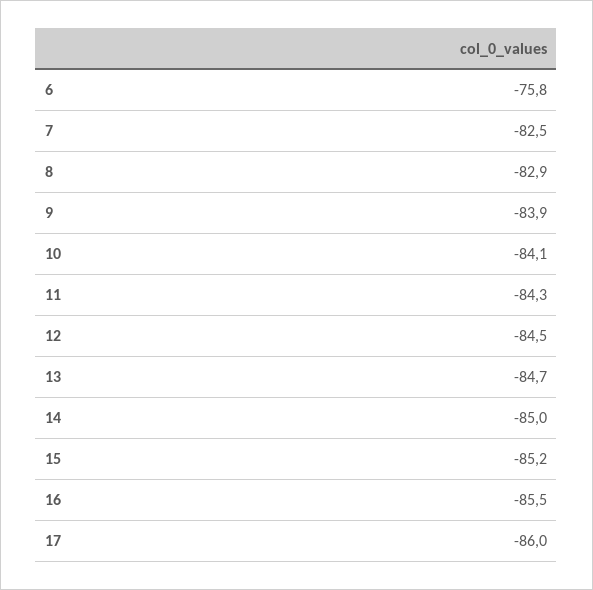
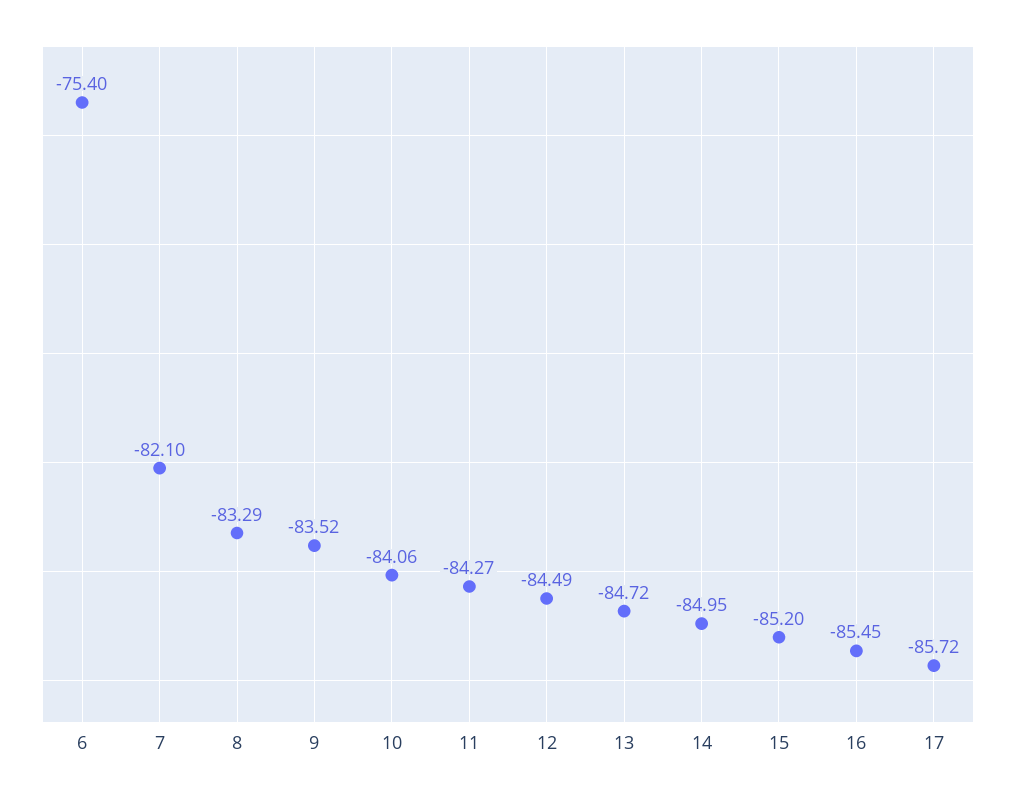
6: -75.8 -> -75.4
7: -82.5 -> -82.1
8: -82.9 -> -83.29
9: -83.9 -> -83.52
17: -86 -> -85.72

